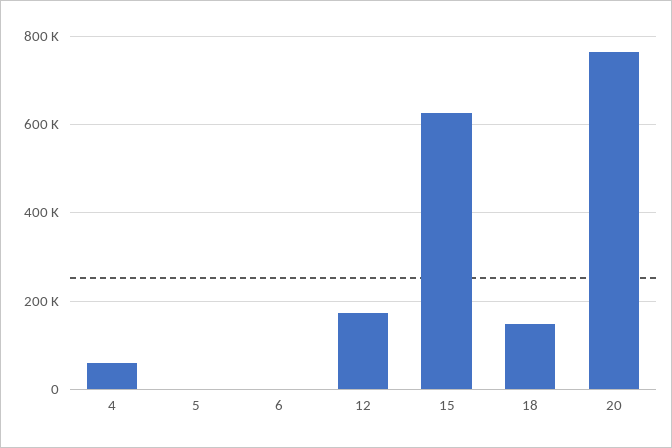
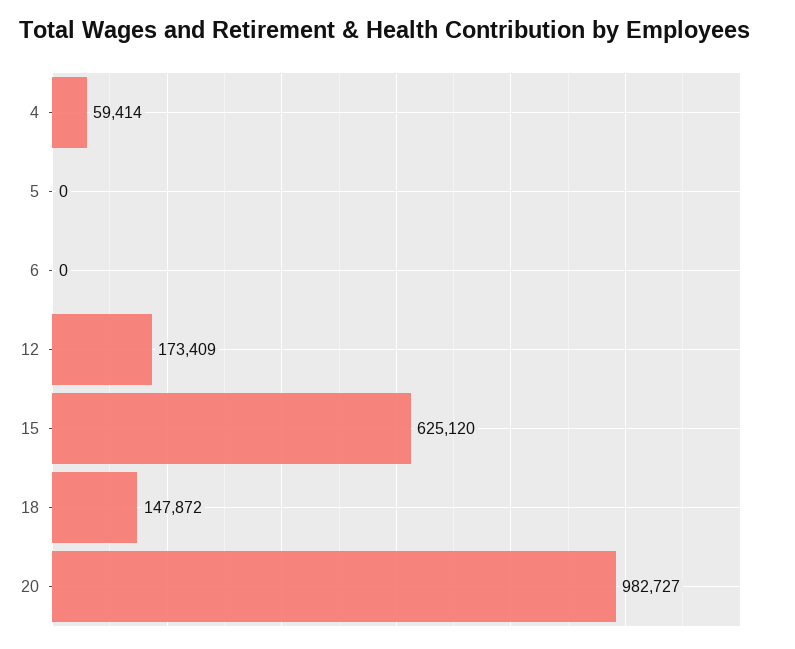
20: 760000 -> 982727

